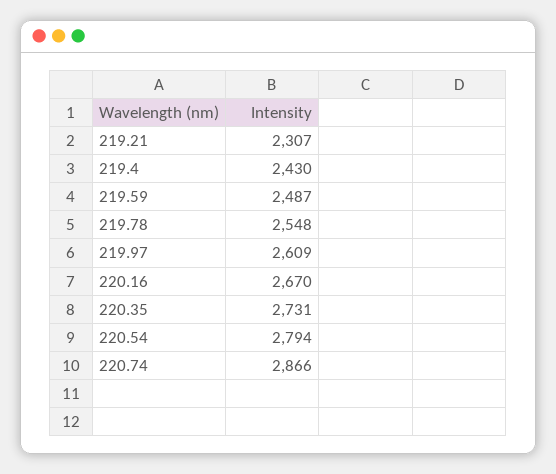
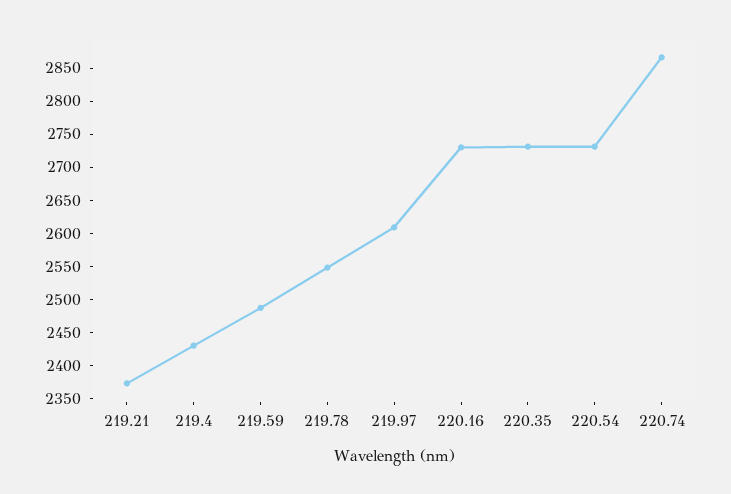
219.21: 2307 -> 2375
220.16: 2670 -> 2725
220.54: 2794 -> 2725

